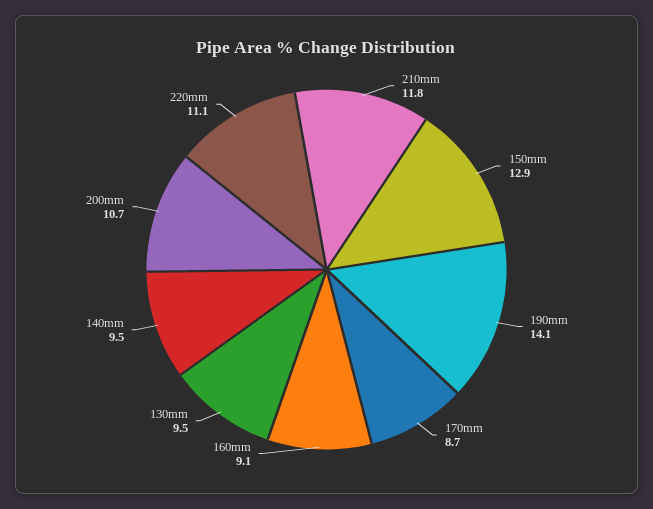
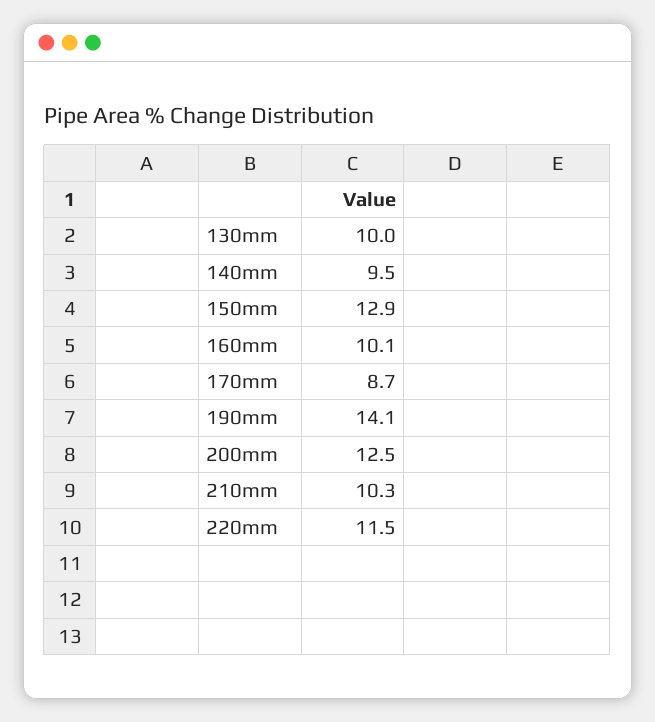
210mm: 11.8 -> 10.3
160mm: 9.1 -> 10.1
130mm: 9.5 -> 10
200mm: 10.7 -> 12.5
220mm: 11.1 -> 11.5

